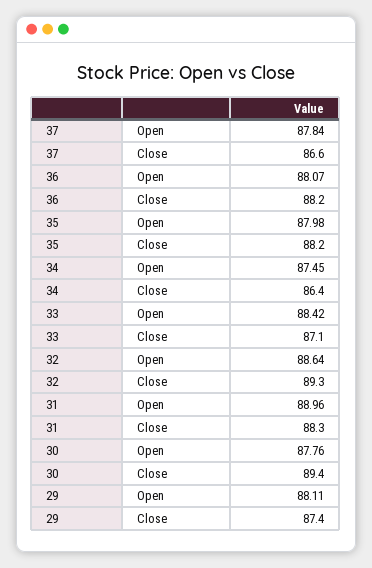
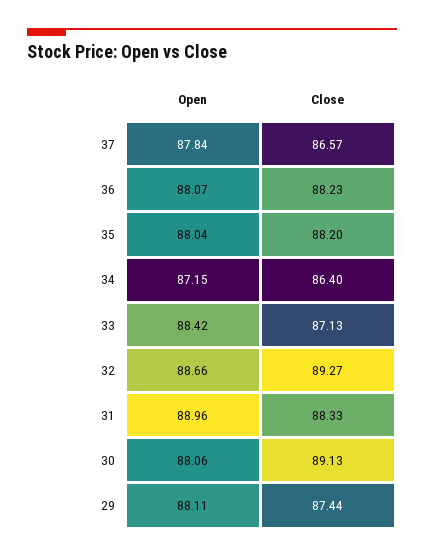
35, Open: 87.98 -> 88.04
34, Open: 87.45 -> 87.15
32, Open: 88.64 -> 88.66
30, Open: 87.76 -> 88.06
30, Close: 89.4 -> 89.13

